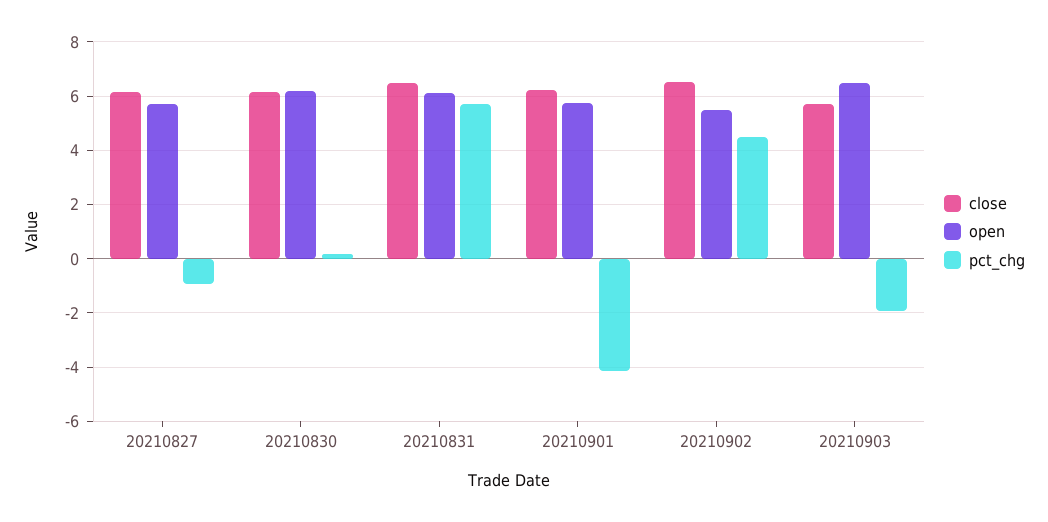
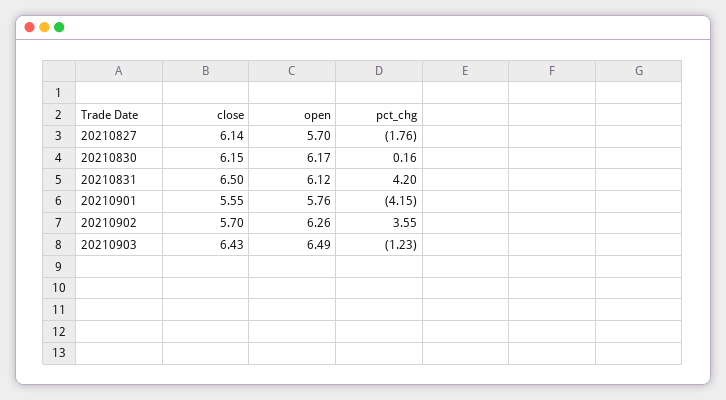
pct_chg, 20210827: -1 -> -1.76
pct_chg, 20210831: 5.75 -> 4.2
close, 20210901: 6.25 -> 5.55
close, 20210902: 6.5 -> 5.7
open, 20210902: 5.5 -> 6.26
pct_chg, 20210902: 4.5 -> 3.55
close, 20210903: 5.75 -> 6.43
pct_chg, 20210903: -2 -> -1.23

